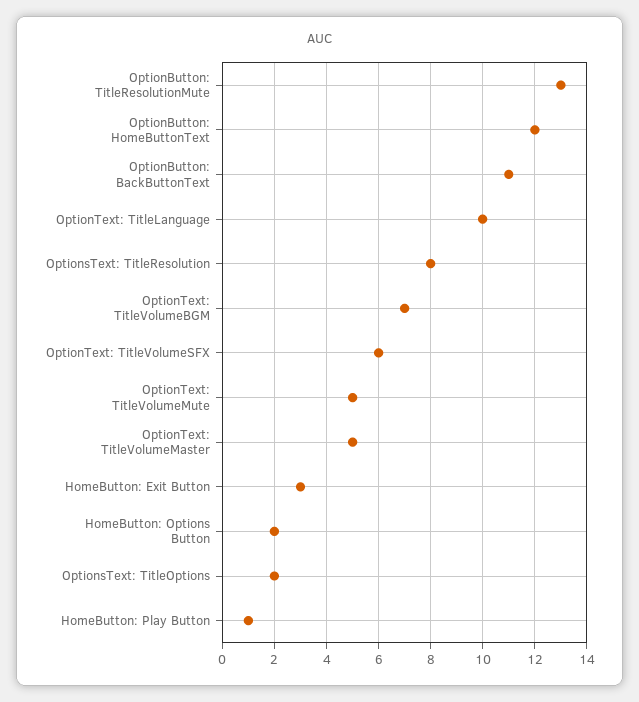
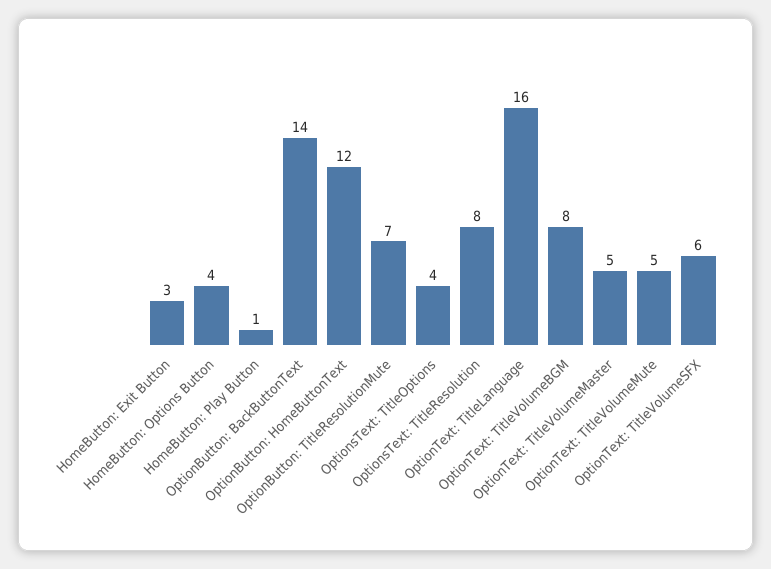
OptionButton: TitleResolutionMute: 13 -> 7
OptionButton: BackButtonText: 11 -> 14
OptionText: TitleLanguage: 10 -> 16
OptionText: TitleVolumeBGM: 7 -> 8
HomeButton: Options Button: 2 -> 4
OptionsText: TitleOptions: 2 -> 4

